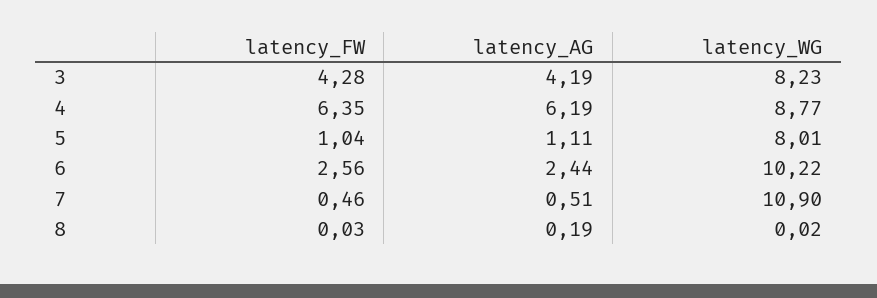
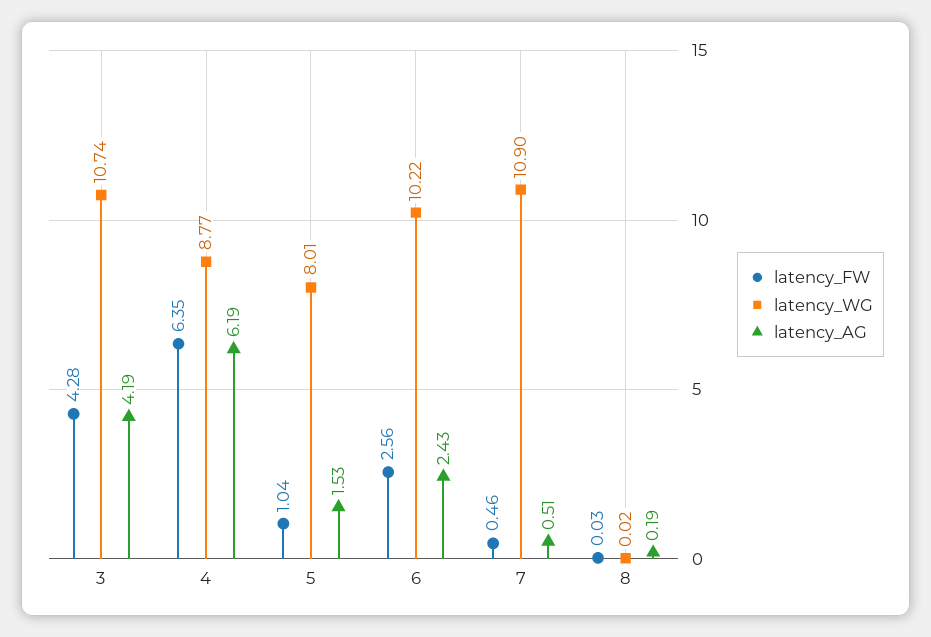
latency_WG, 3: 8.23 -> 10.74
latency_AG, 5: 1.11 -> 1.53
latency_AG, 6: 2.44 -> 2.43

